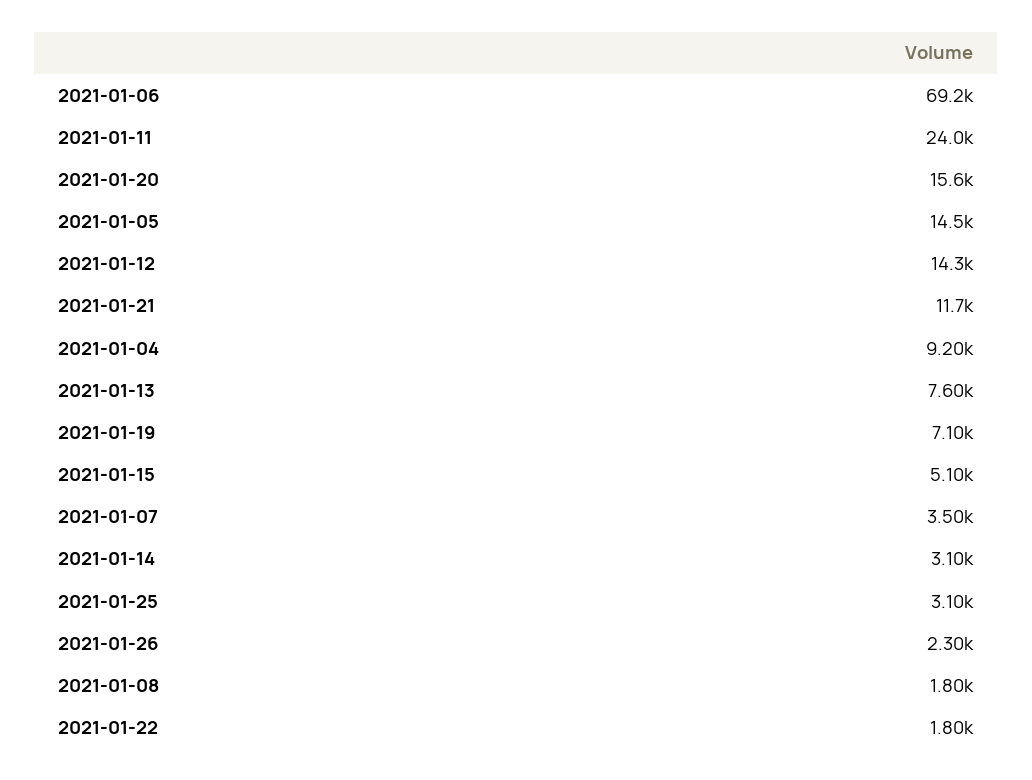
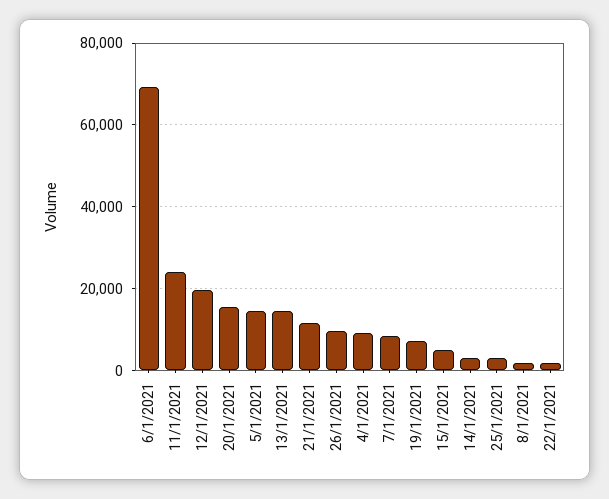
2021-01-12: 14300 -> 20000
2021-01-13: 7600 -> 14000
2021-01-07: 3500 -> 8000
2021-01-26: 2300 -> 10000

